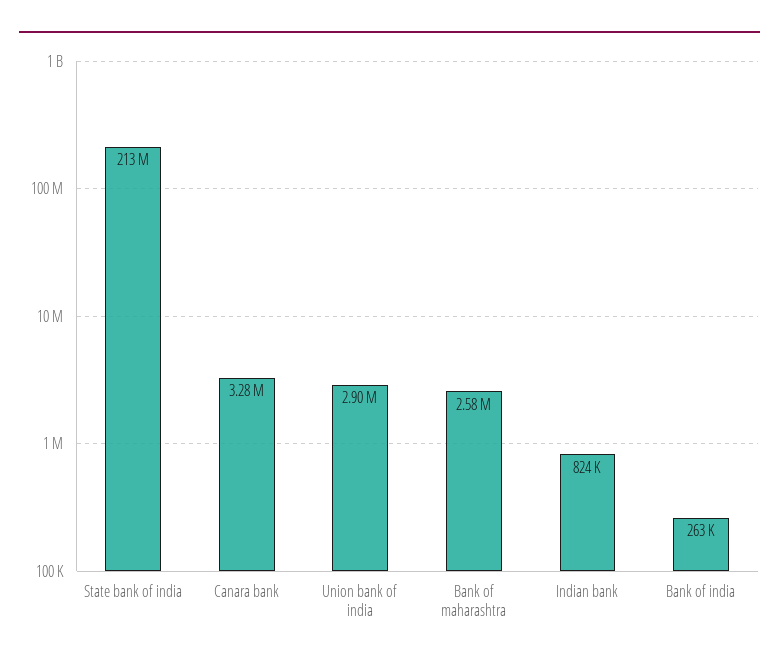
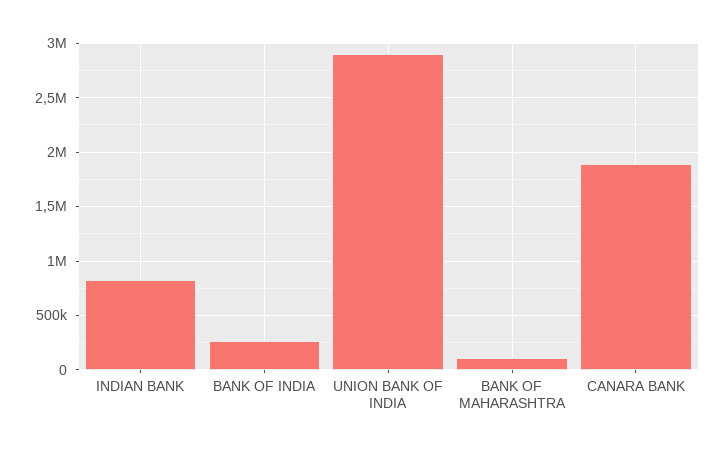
State bank of india: 213000000 -> none
Canara bank: 3280000 -> 1900000
Bank of maharashtra: 2580000 -> 100000

